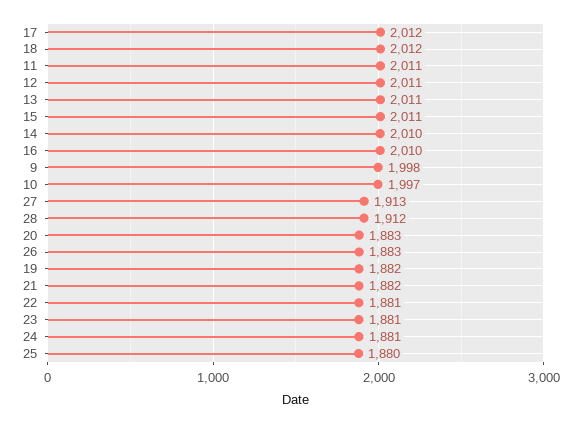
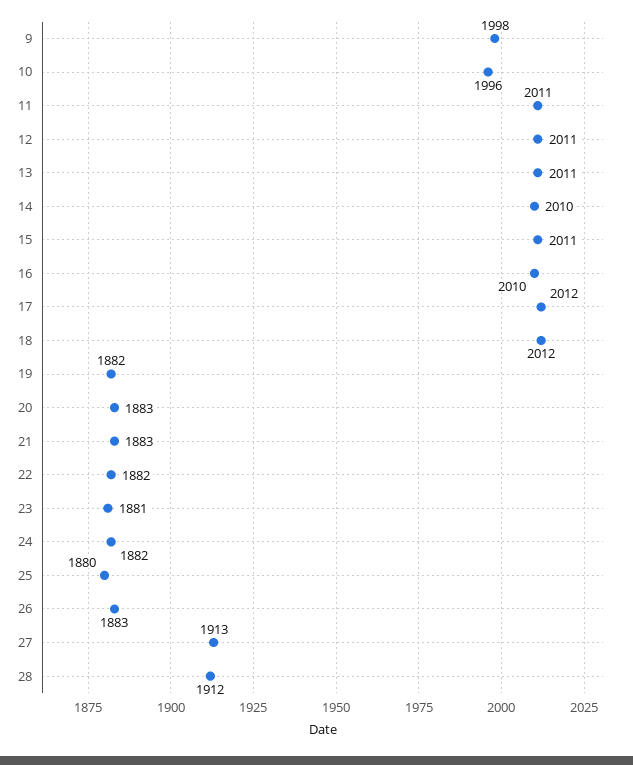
10: 1997 -> 1996
21: 1882 -> 1883
22: 1881 -> 1882
24: 1881 -> 1882

